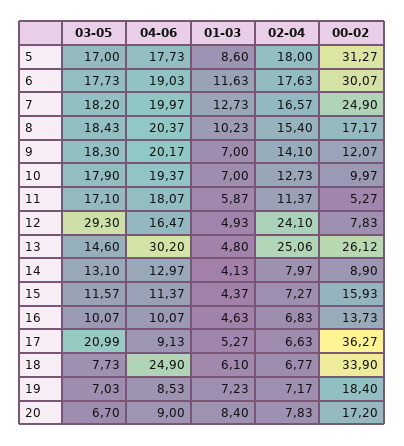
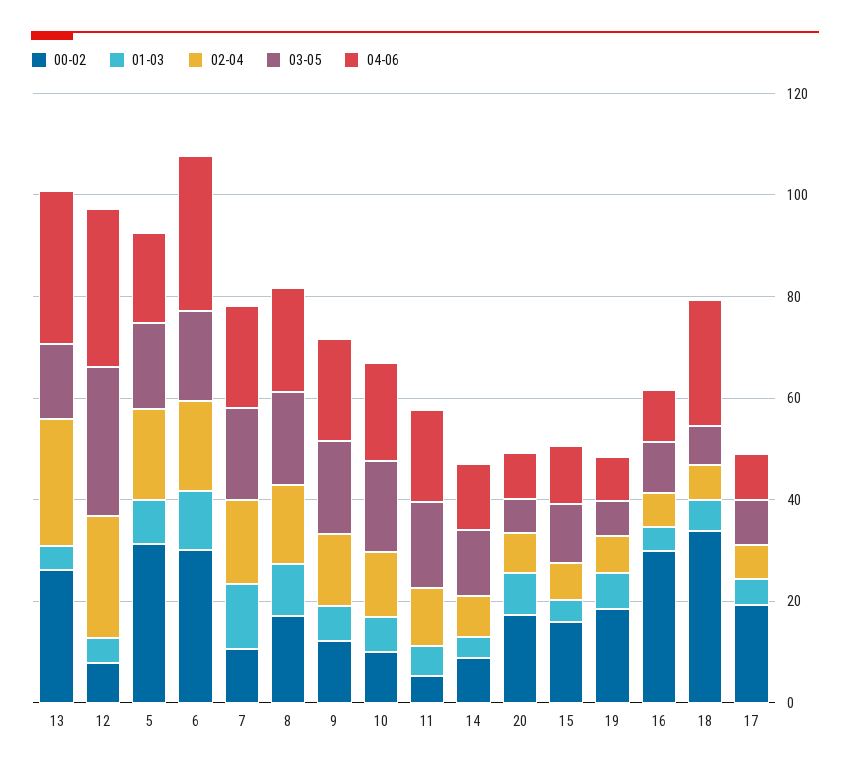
04-06, 6: 19.03 -> 30
00-02, 7: 24.9 -> 10
04-06, 12: 16.47 -> 30
00-02, 16: 13.73 -> 30
03-05, 17: 20.99 -> 10
00-02, 17: 36.27 -> 20

